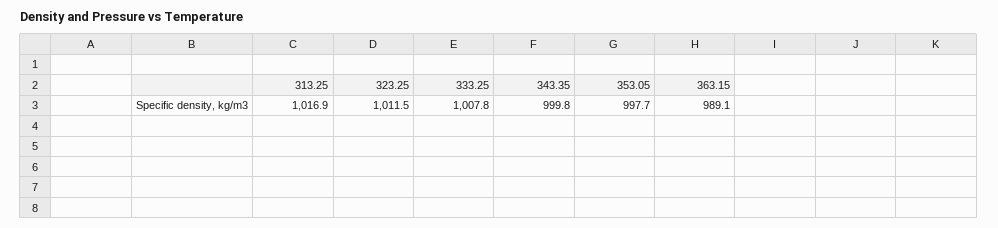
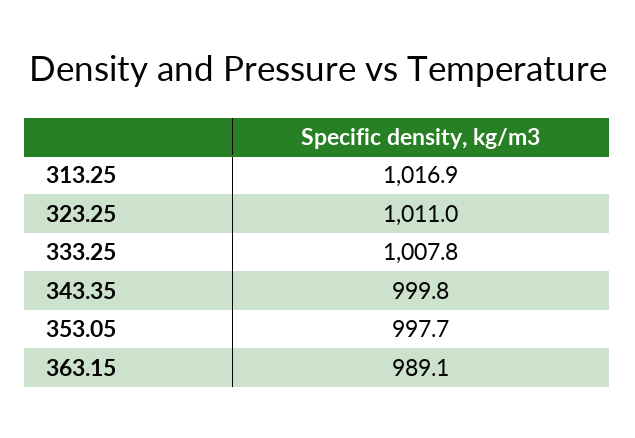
323.25: 1011.5 -> 1011

